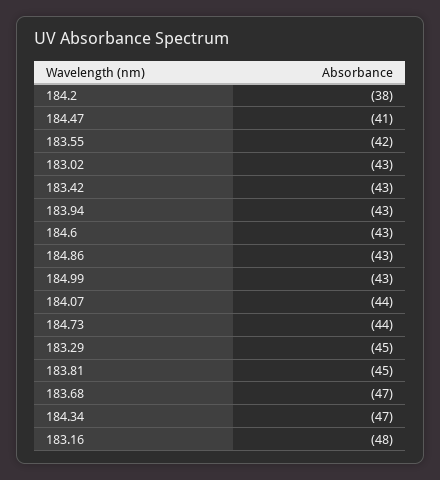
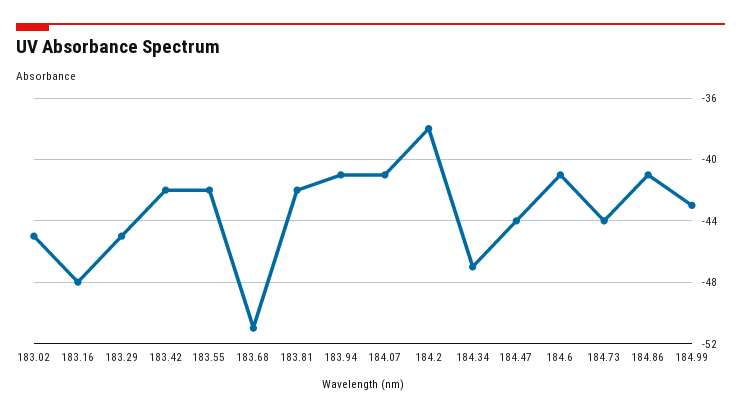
184.47: -41 -> -44
183.02: -43 -> -45
183.42: -43 -> -42
183.94: -43 -> -41
184.6: -43 -> -41
184.86: -43 -> -41
184.07: -44 -> -41
183.81: -45 -> -42
183.68: -47 -> -51

